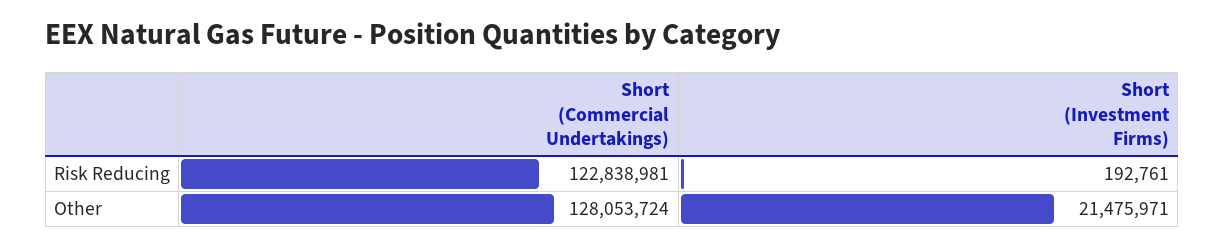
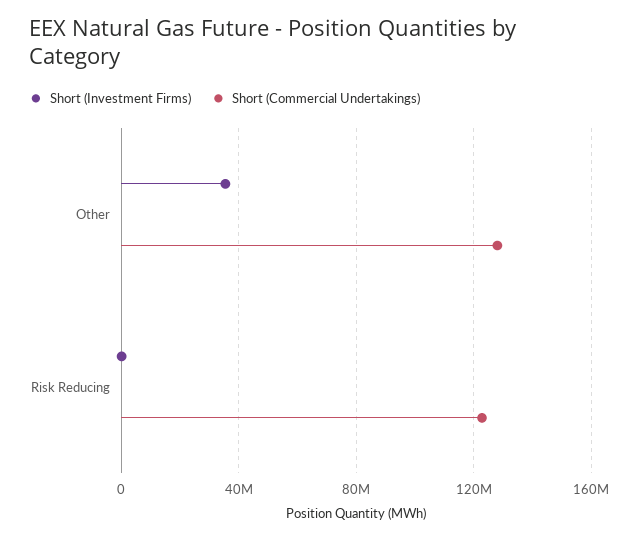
Short (Investment Firms), Other: 21475971 -> 35000000

